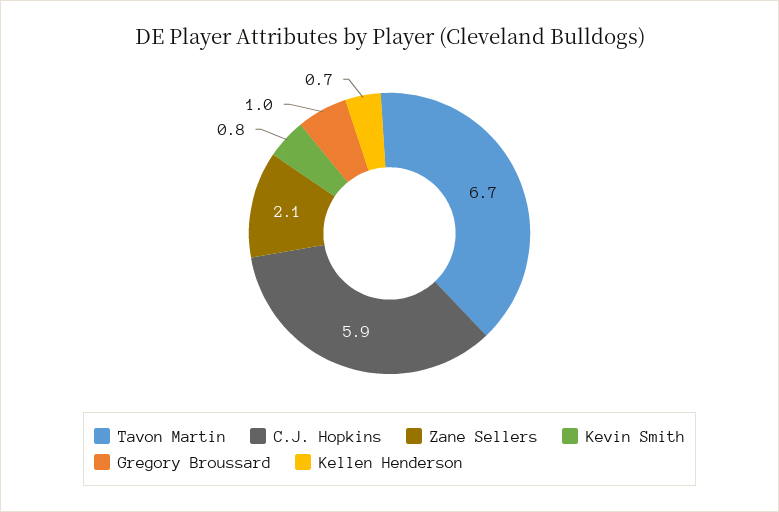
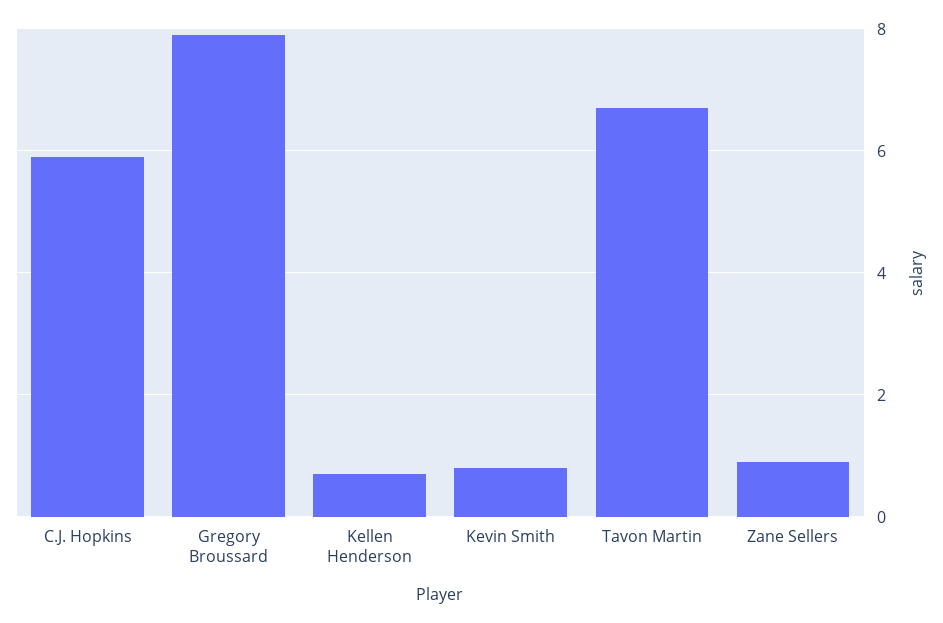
Zane Sellers: 2.1 -> 1
Gregory Broussard: 1 -> 8

